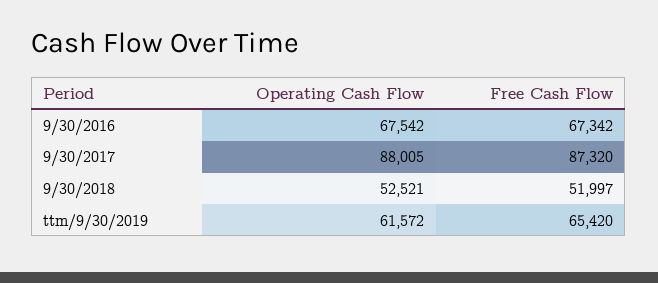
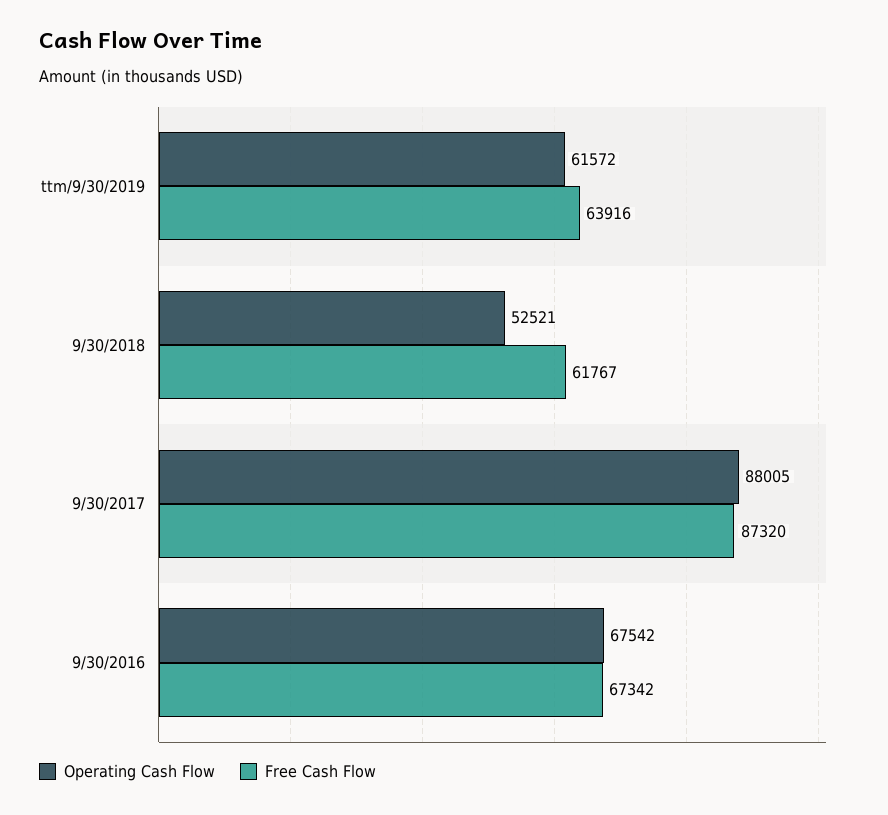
Free Cash Flow, 9/30/2018: 51997 -> 61767
Free Cash Flow, ttm/9/30/2019: 65420 -> 63916

